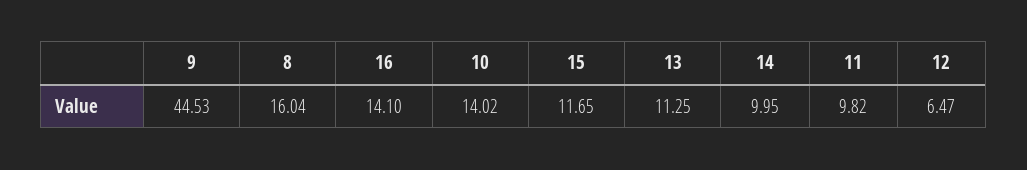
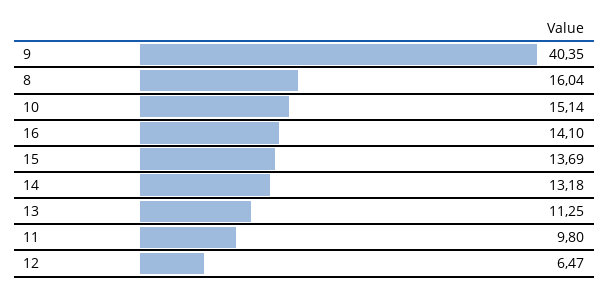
9: 44.53 -> 40.35
10: 14.02 -> 15.14
15: 11.65 -> 13.69
14: 9.95 -> 13.18
11: 9.82 -> 9.8

